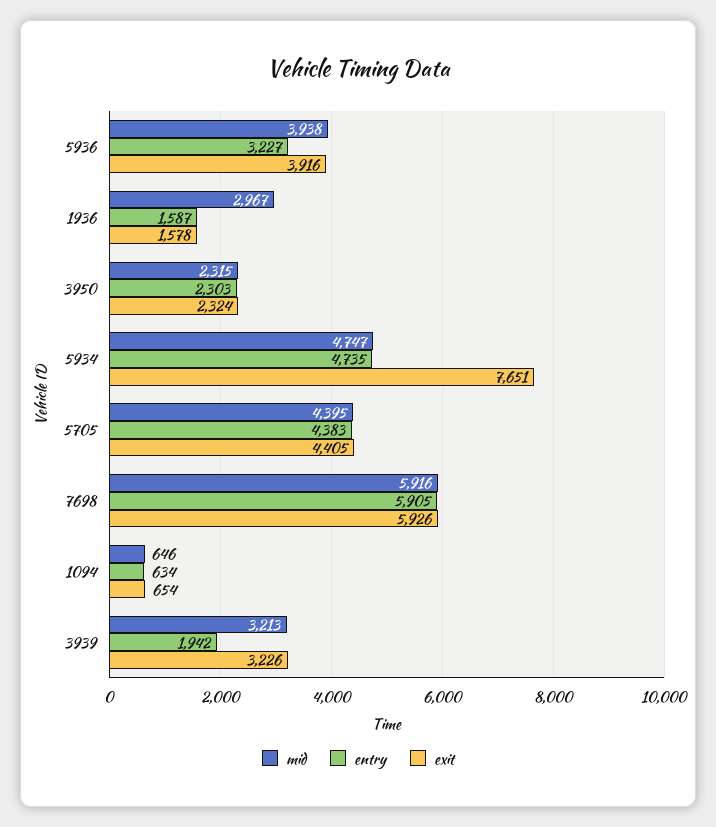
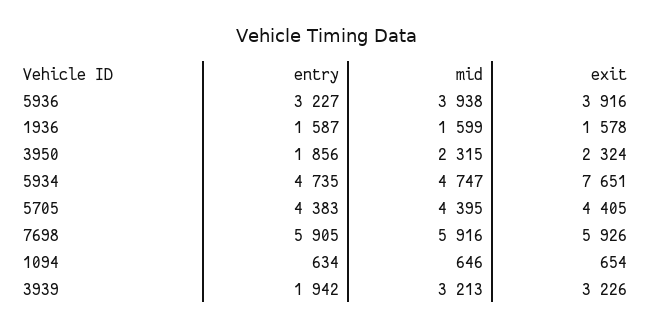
mid, 1936: 2967 -> 1599
entry, 3950: 2303 -> 1856

